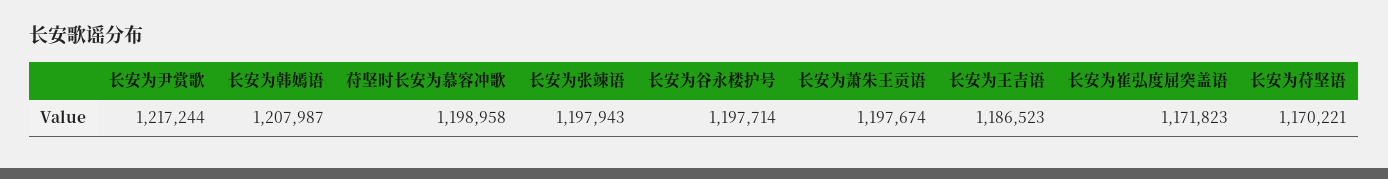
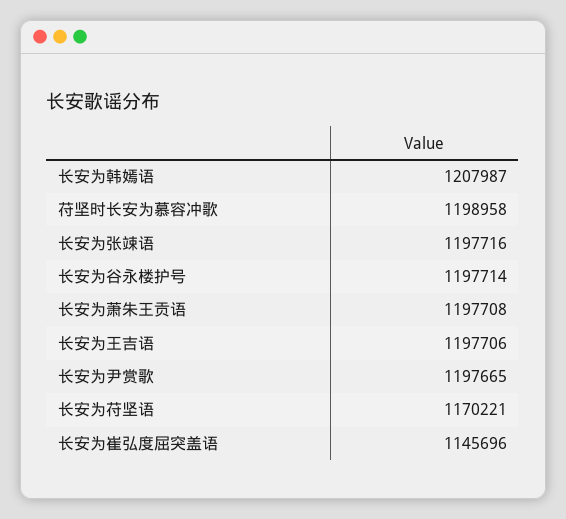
长安为尹赏歌: 1217244 -> 1197665
长安为张竦语: 1197943 -> 1197716
长安为萧朱王贡语: 1197674 -> 1197708
长安为王吉语: 1186523 -> 1197706
长安为崔弘度屈突盖语: 1171823 -> 1145696

